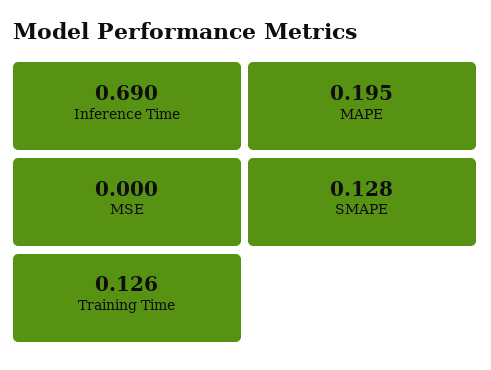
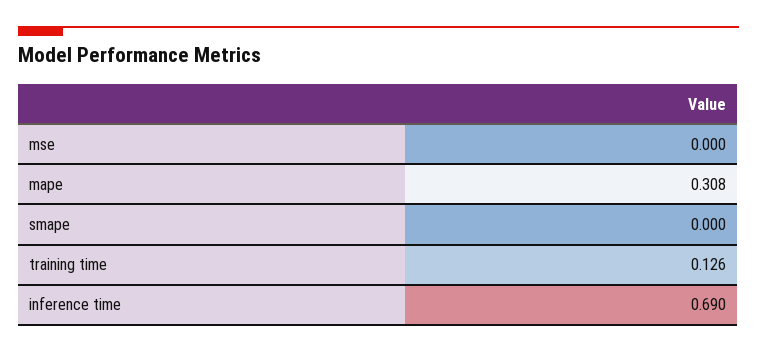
MAPE: 0.195 -> 0.308
SMAPE: 0.128 -> 0

